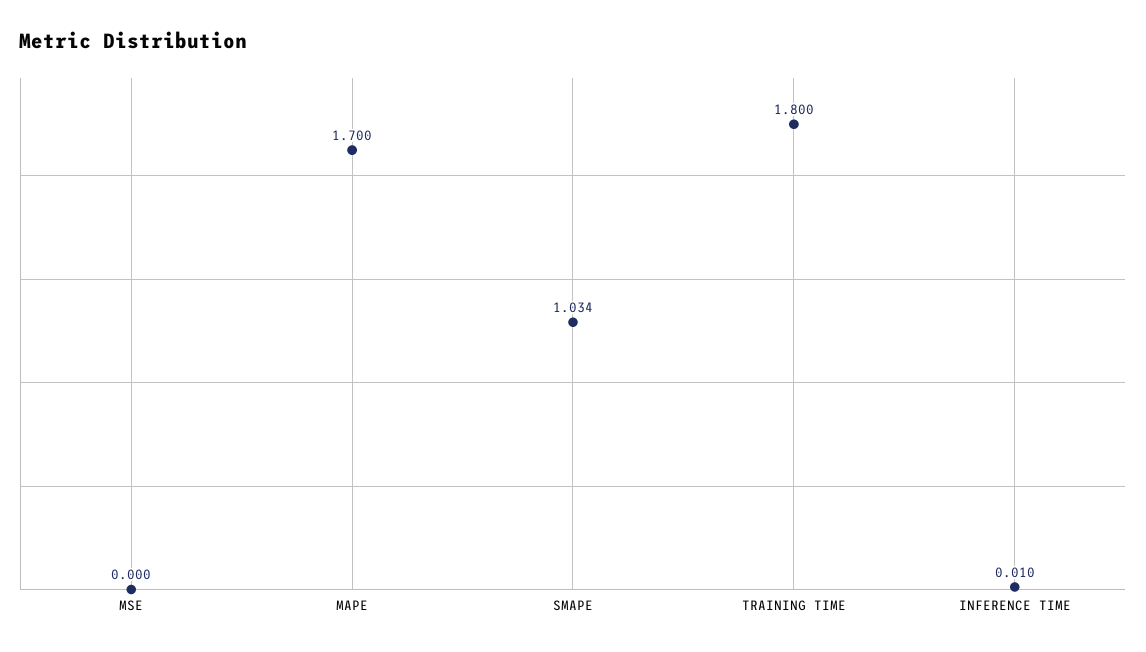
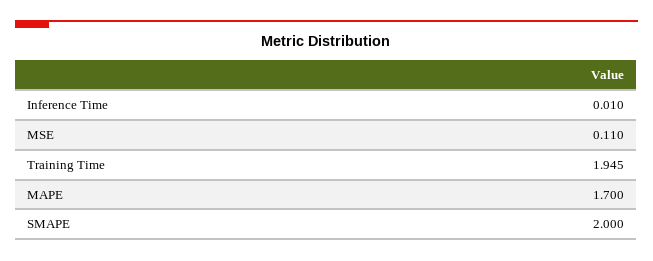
MSE: 0 -> 0.11
SMAPE: 1.034 -> 2
TRAINING TIME: 1.8 -> 1.945

